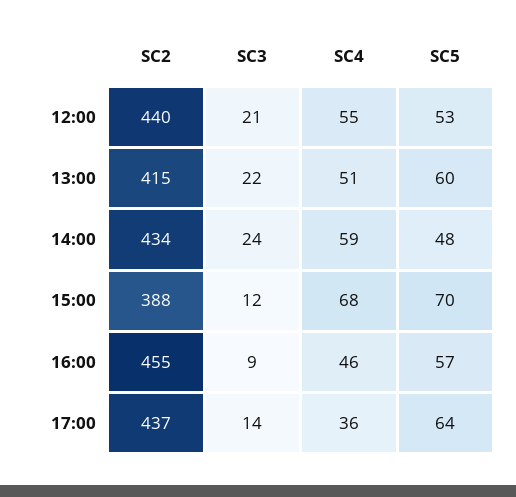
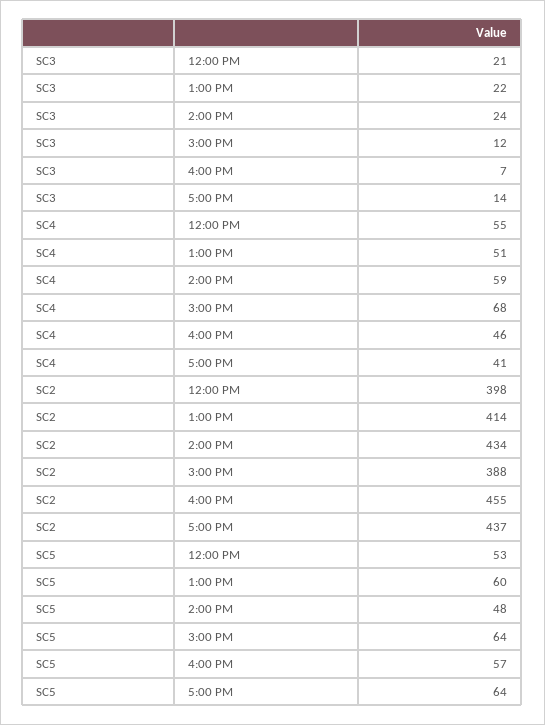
SC2, 12:00: 440 -> 398
SC2, 13:00: 415 -> 414
SC5, 15:00: 70 -> 64
SC3, 16:00: 9 -> 7
SC4, 17:00: 36 -> 41

